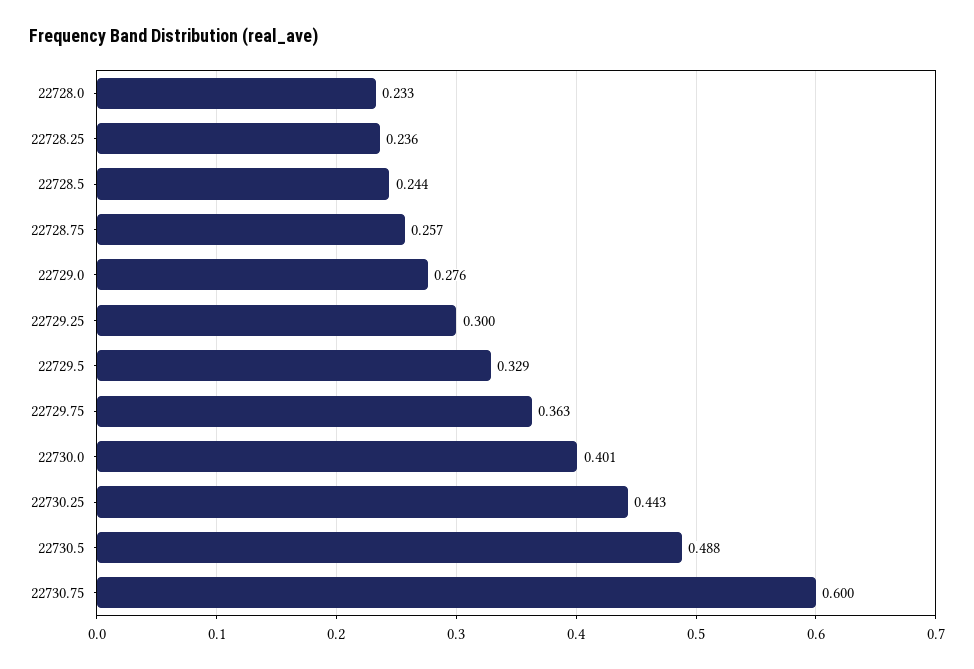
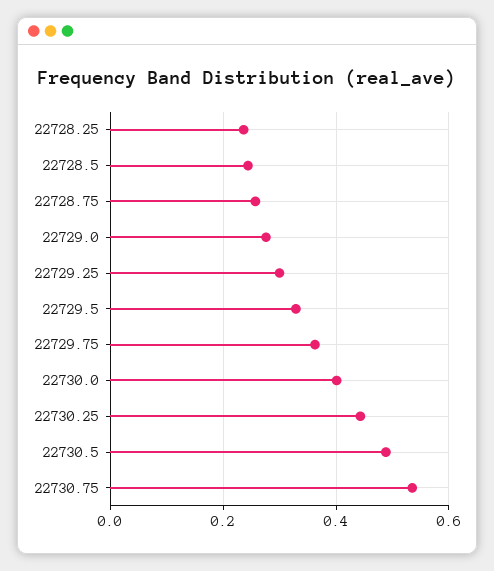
22728.0: 0.233 -> none
22730.75: 0.6 -> 0.54

